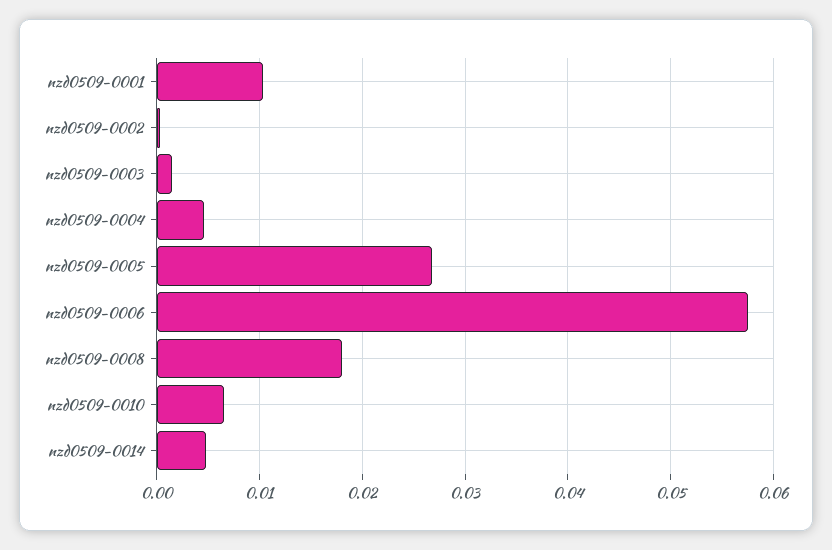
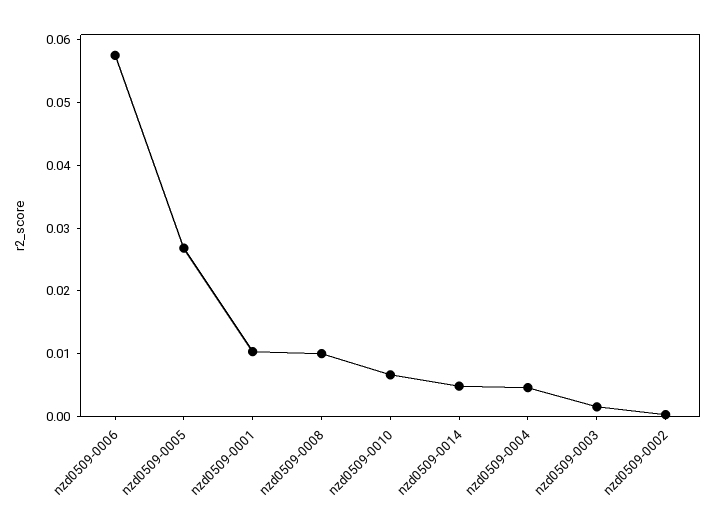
nzd0509-0008: 0.018 -> 0.01

